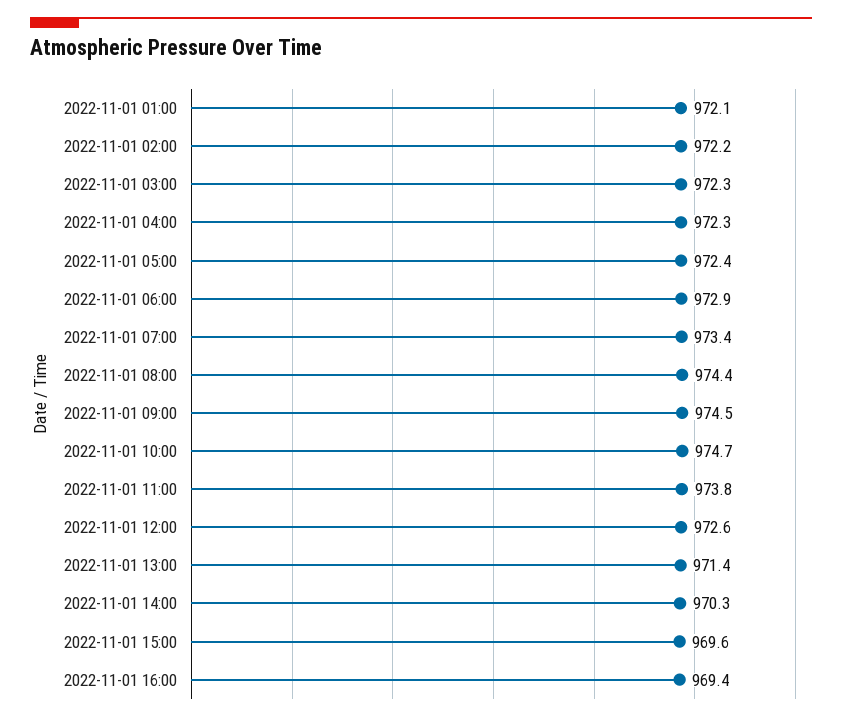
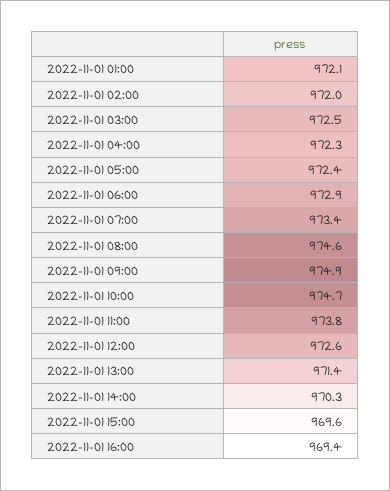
2022-11-01 02:00: 972.2 -> 972
2022-11-01 03:00: 972.3 -> 972.5
2022-11-01 08:00: 974.4 -> 974.6
2022-11-01 09:00: 974.5 -> 974.9

